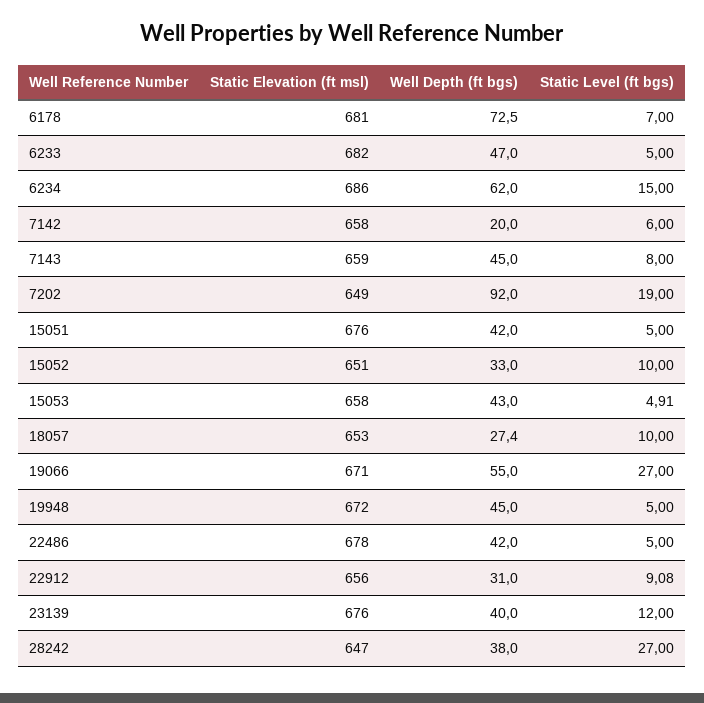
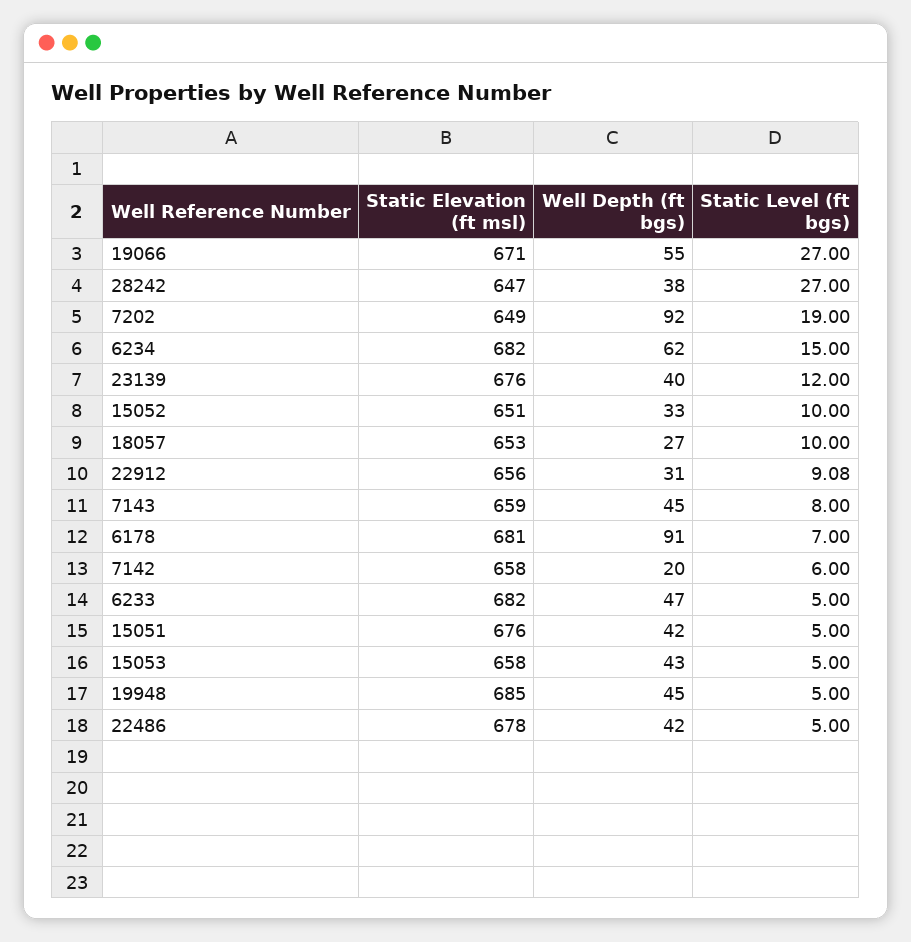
Well Depth (ft bgs), 6178: 72.5 -> 91
Static Elevation (ft msl), 6234: 686 -> 682
Static Level (ft bgs), 15053: 4.91 -> 5
Well Depth (ft bgs), 18057: 27.4 -> 27
Static Elevation (ft msl), 19948: 672 -> 685

